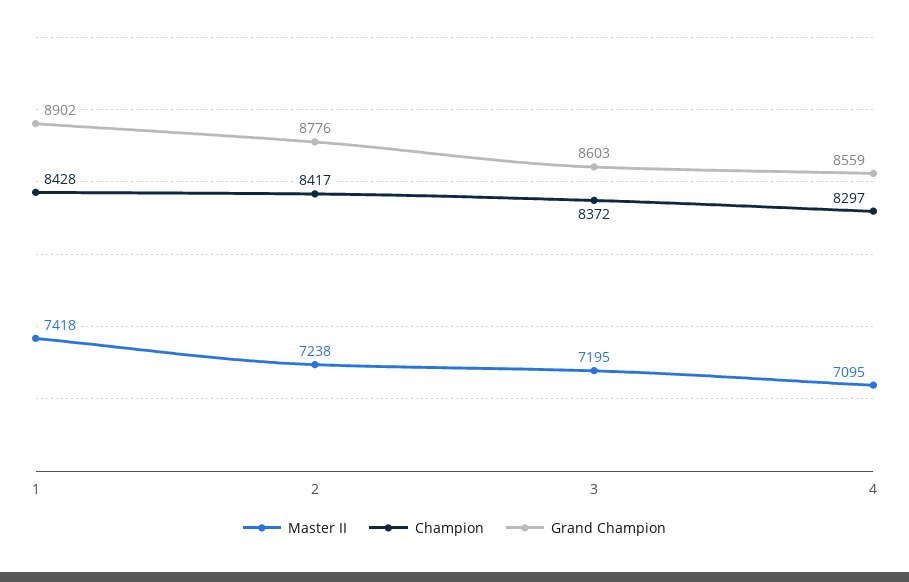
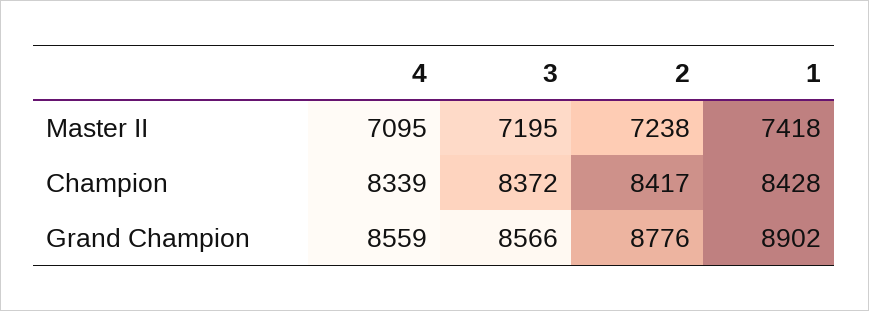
Grand Champion, 3: 8603 -> 8566
Champion, 4: 8297 -> 8339

